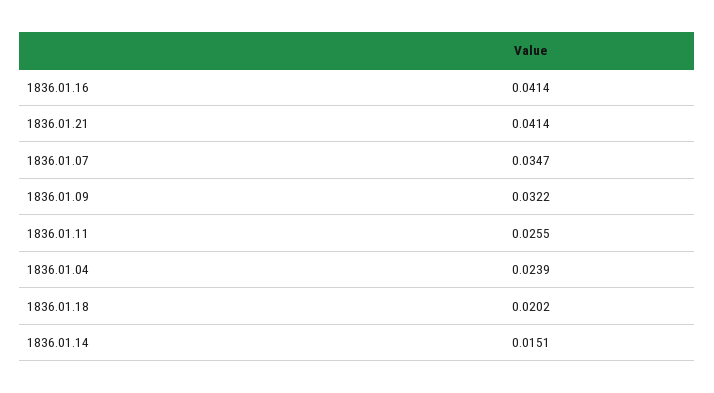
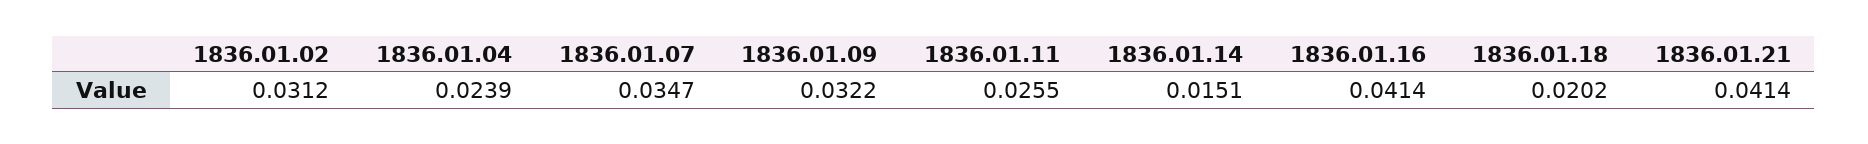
1836.01.02: none -> 0.0312

